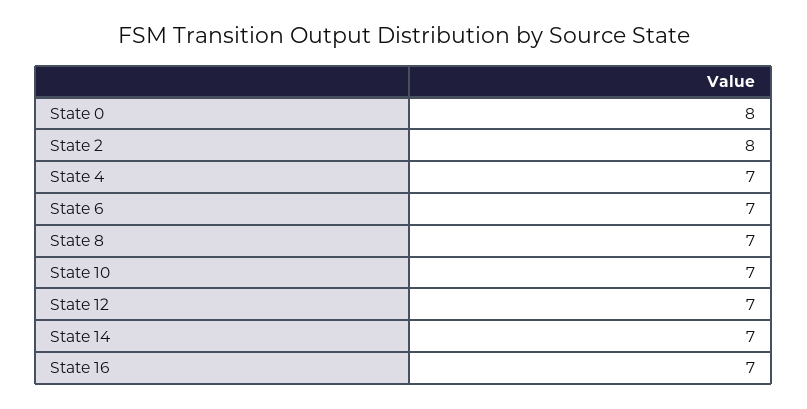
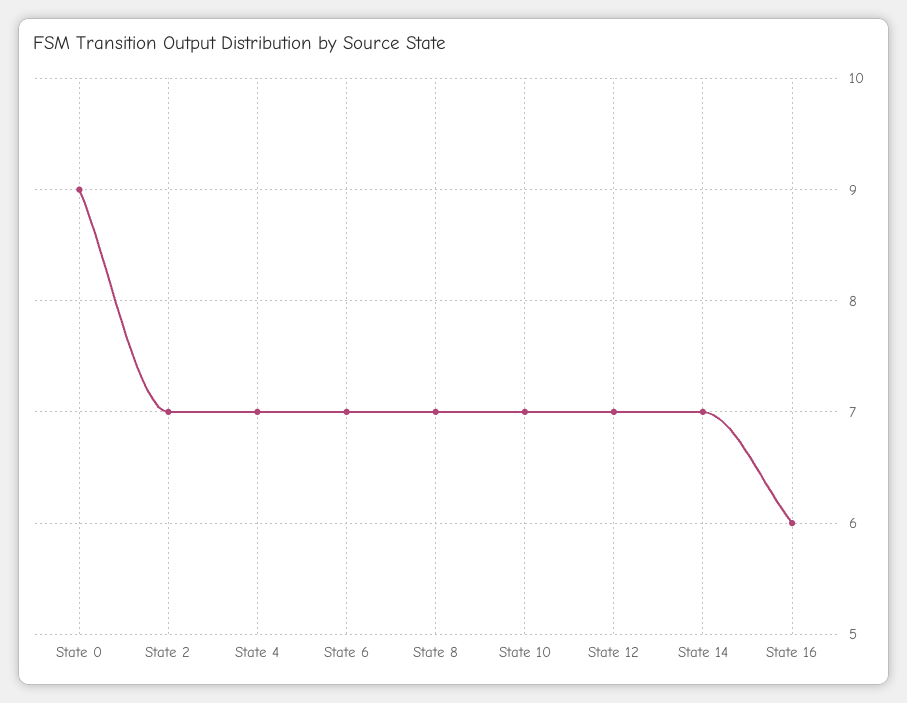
State 0: 8 -> 9
State 2: 8 -> 7
State 16: 7 -> 6

